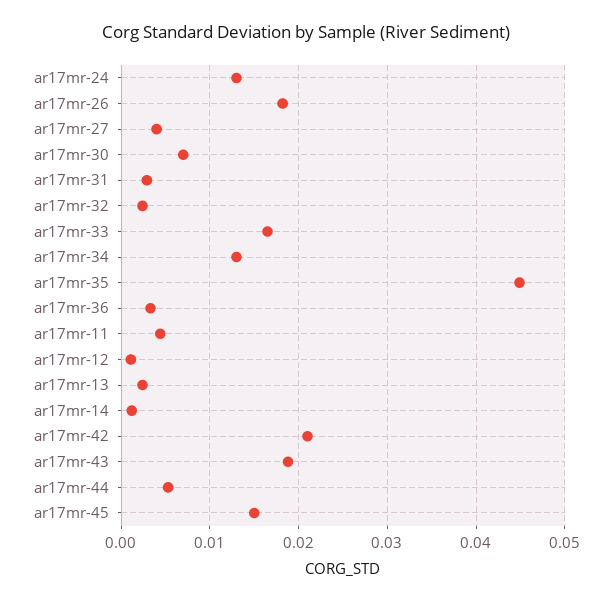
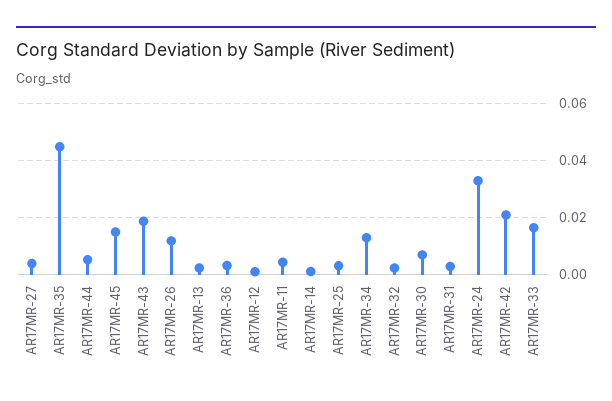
ar17mr-24: 0.013 -> 0.0325
ar17mr-26: 0.018 -> 0.0125
AR17MR-25: none -> 0.0025

